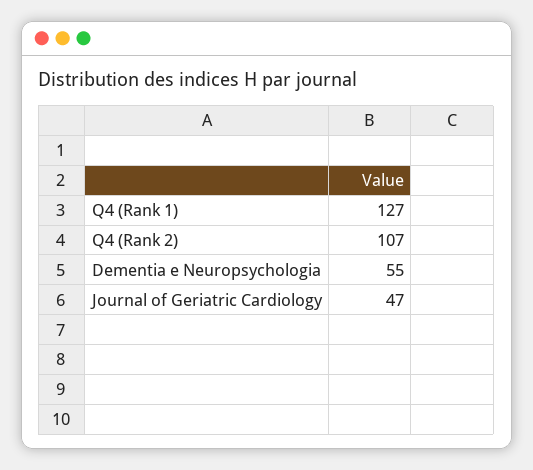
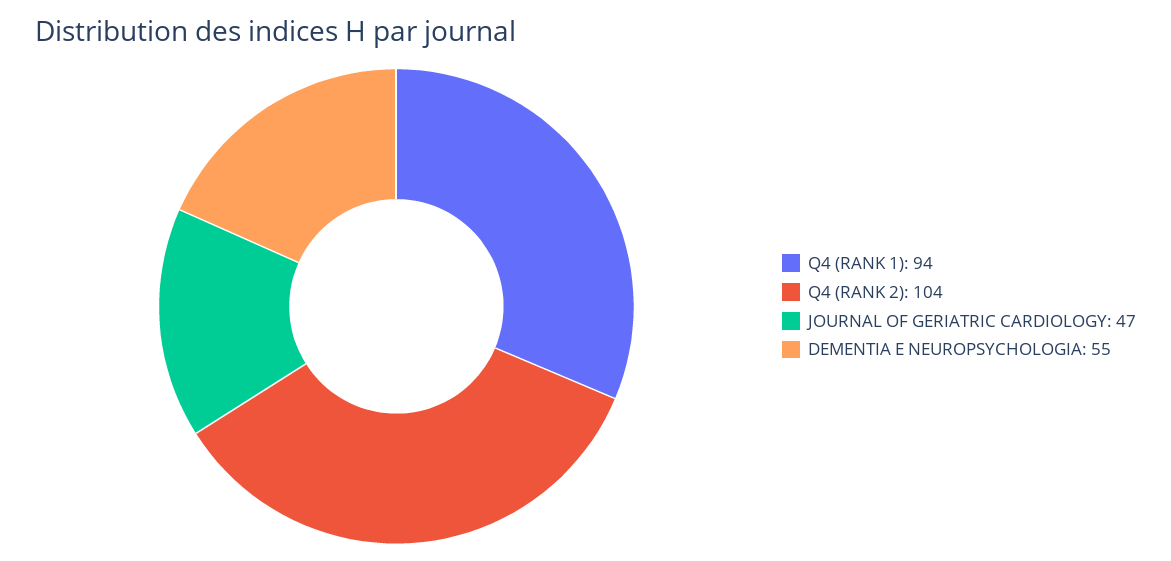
Q4 (Rank 1): 127 -> 94
Q4 (Rank 2): 107 -> 104

